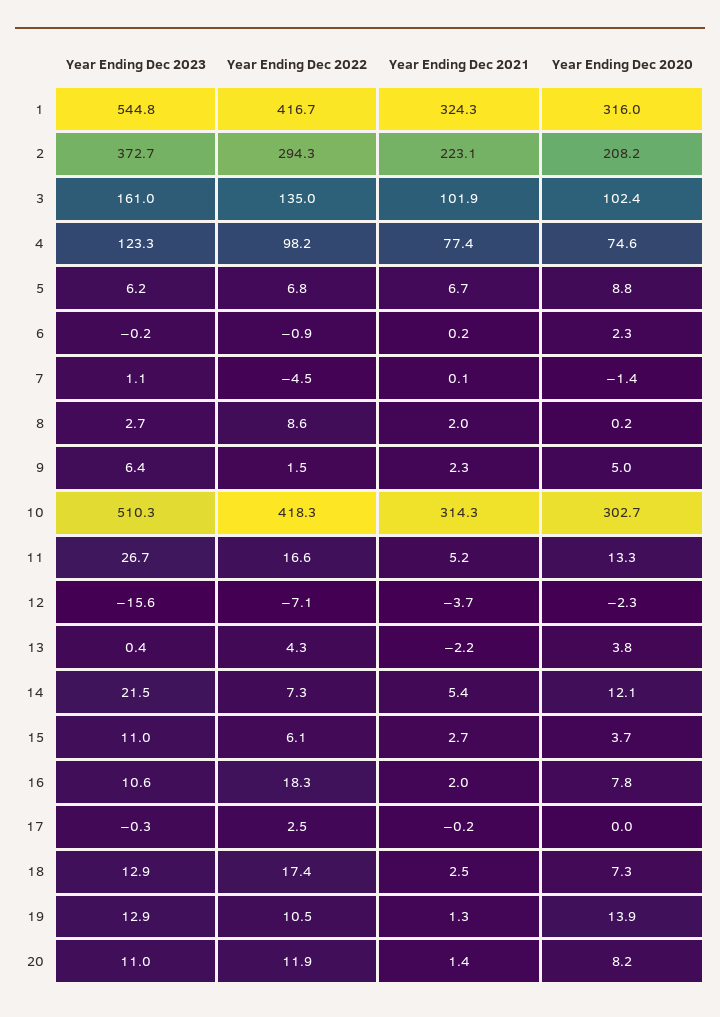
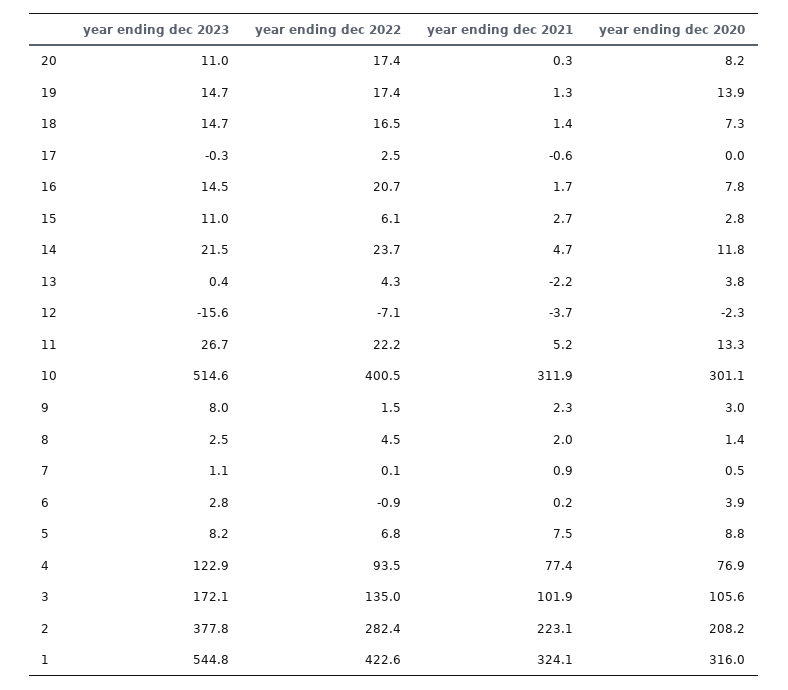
Year Ending Dec 2022, 1: 416.7 -> 422.6
Year Ending Dec 2021, 1: 324.3 -> 324.1
Year Ending Dec 2023, 2: 372.7 -> 377.8
Year Ending Dec 2022, 2: 294.3 -> 282.4
Year Ending Dec 2023, 3: 161 -> 172.1
Year Ending Dec 2020, 3: 102.4 -> 105.6
Year Ending Dec 2023, 4: 123.3 -> 122.9
Year Ending Dec 2022, 4: 98.2 -> 93.5
Year Ending Dec 2020, 4: 74.6 -> 76.9
Year Ending Dec 2023, 5: 6.2 -> 8.2
Year Ending Dec 2021, 5: 6.7 -> 7.5
Year Ending Dec 2023, 6: -0.2 -> 2.8
Year Ending Dec 2020, 6: 2.3 -> 3.9
Year Ending Dec 2022, 7: -4.5 -> 0.1
Year Ending Dec 2021, 7: 0.1 -> 0.9
Year Ending Dec 2020, 7: -1.4 -> 0.5
Year Ending Dec 2023, 8: 2.7 -> 2.5
Year Ending Dec 2022, 8: 8.6 -> 4.5
Year Ending Dec 2020, 8: 0.2 -> 1.4
Year Ending Dec 2023, 9: 6.4 -> 8
Year Ending Dec 2020, 9: 5 -> 3
Year Ending Dec 2023, 10: 510.3 -> 514.6
Year Ending Dec 2022, 10: 418.3 -> 400.5
Year Ending Dec 2021, 10: 314.3 -> 311.9
Year Ending Dec 2020, 10: 302.7 -> 301.1
Year Ending Dec 2022, 11: 16.6 -> 22.2
Year Ending Dec 2022, 14: 7.3 -> 23.7
Year Ending Dec 2021, 14: 5.4 -> 4.7
Year Ending Dec 2020, 14: 12.1 -> 11.8
Year Ending Dec 2020, 15: 3.7 -> 2.8
Year Ending Dec 2023, 16: 10.6 -> 14.5
Year Ending Dec 2022, 16: 18.3 -> 20.7
Year Ending Dec 2021, 16: 2 -> 1.7
Year Ending Dec 2021, 17: -0.2 -> -0.6
Year Ending Dec 2023, 18: 12.9 -> 14.7
Year Ending Dec 2022, 18: 17.4 -> 16.5
Year Ending Dec 2021, 18: 2.5 -> 1.4
Year Ending Dec 2023, 19: 12.9 -> 14.7
Year Ending Dec 2022, 19: 10.5 -> 17.4
Year Ending Dec 2022, 20: 11.9 -> 17.4
Year Ending Dec 2021, 20: 1.4 -> 0.3

